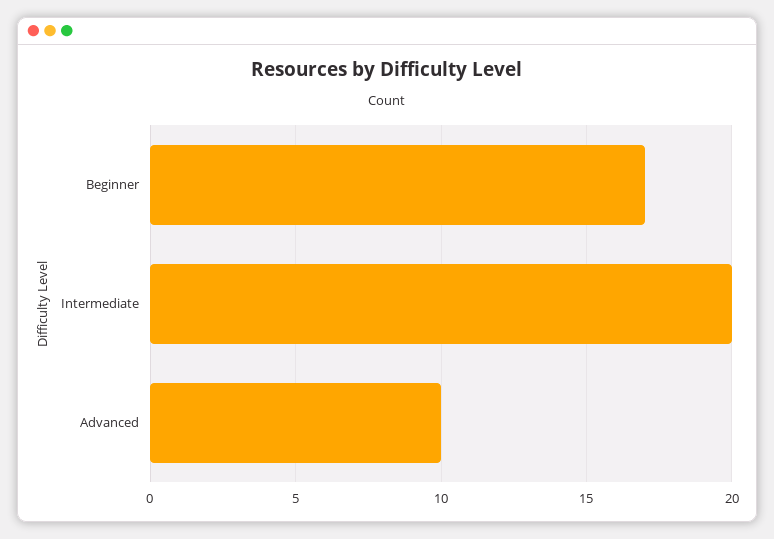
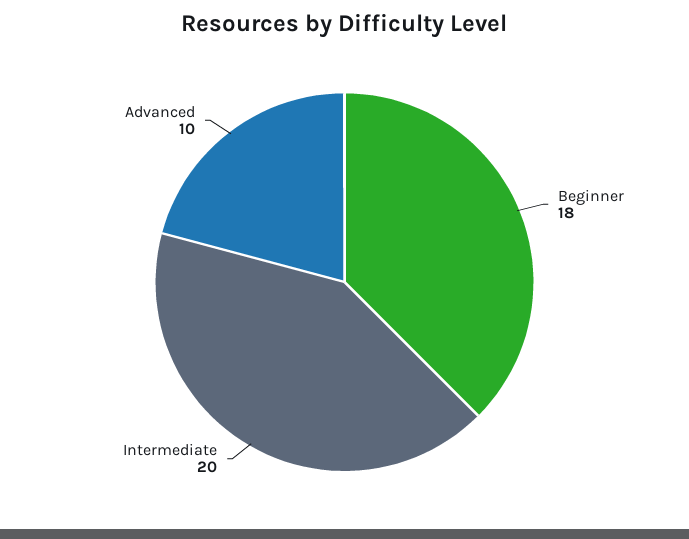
Beginner: 17 -> 18

